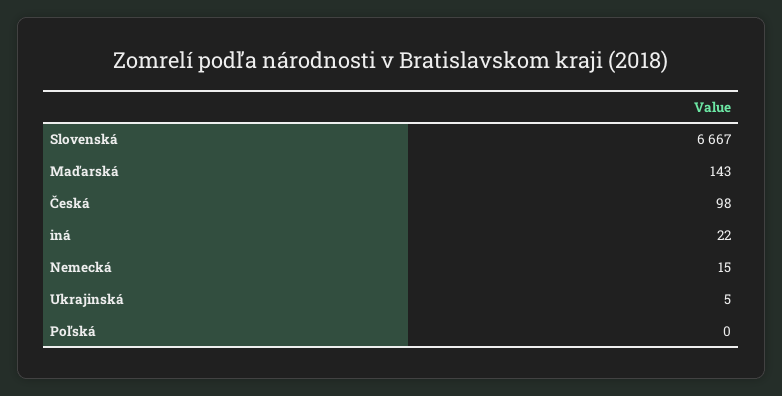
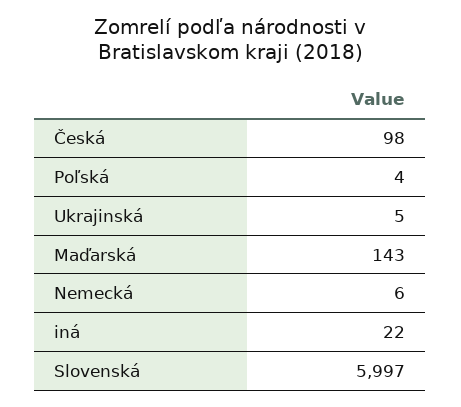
Slovenská: 6667 -> 5997
Nemecká: 15 -> 6
Poľská: 0 -> 4

